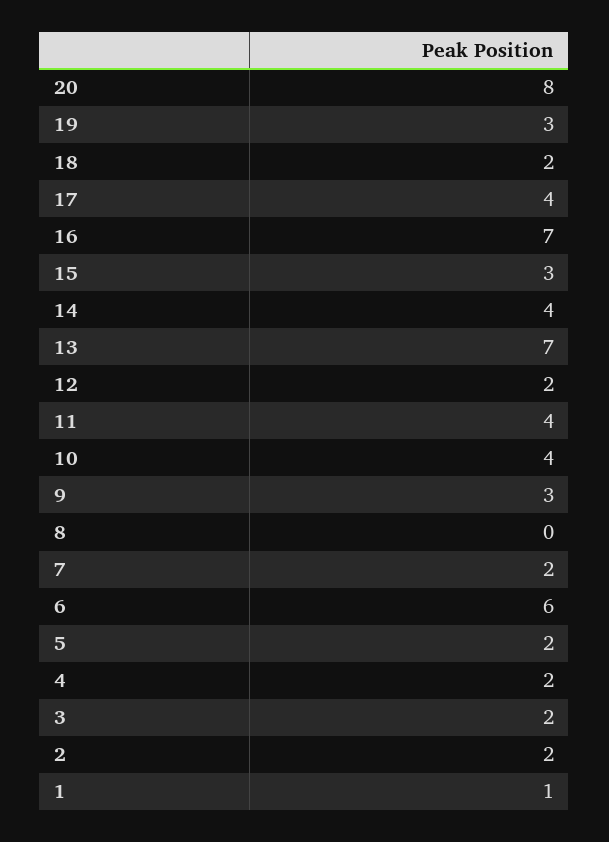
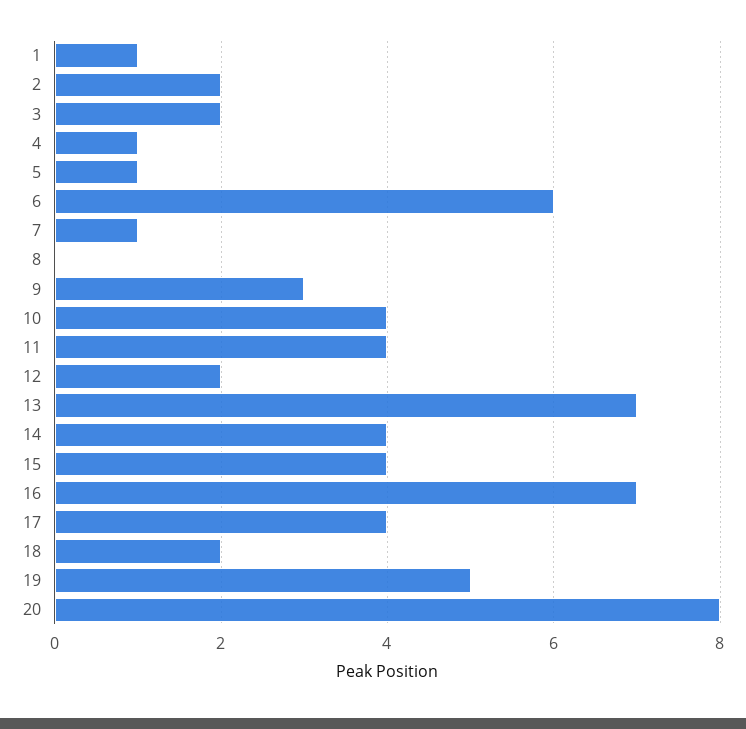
19: 3 -> 5
15: 3 -> 4
7: 2 -> 1
5: 2 -> 1
4: 2 -> 1

